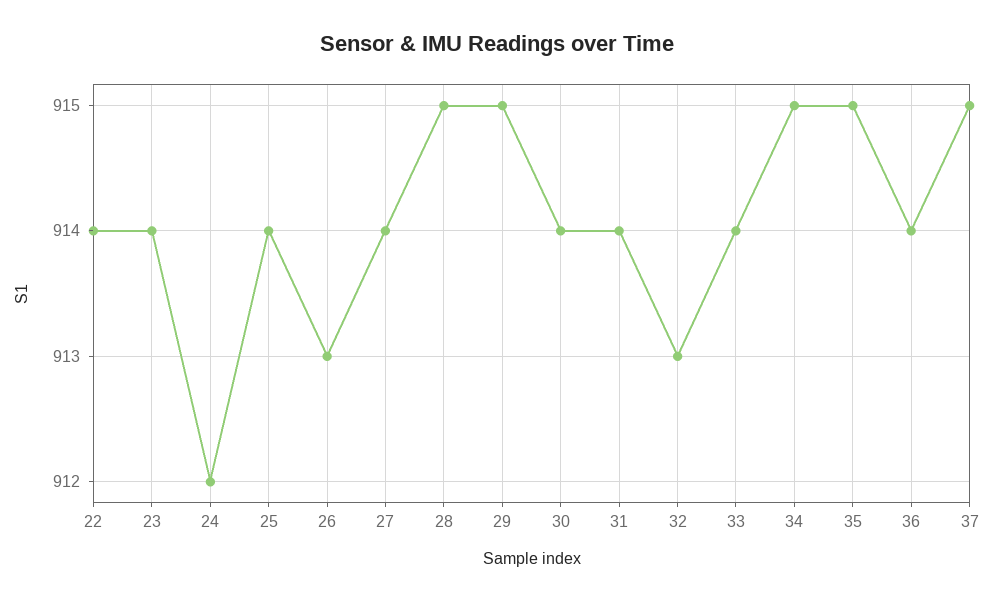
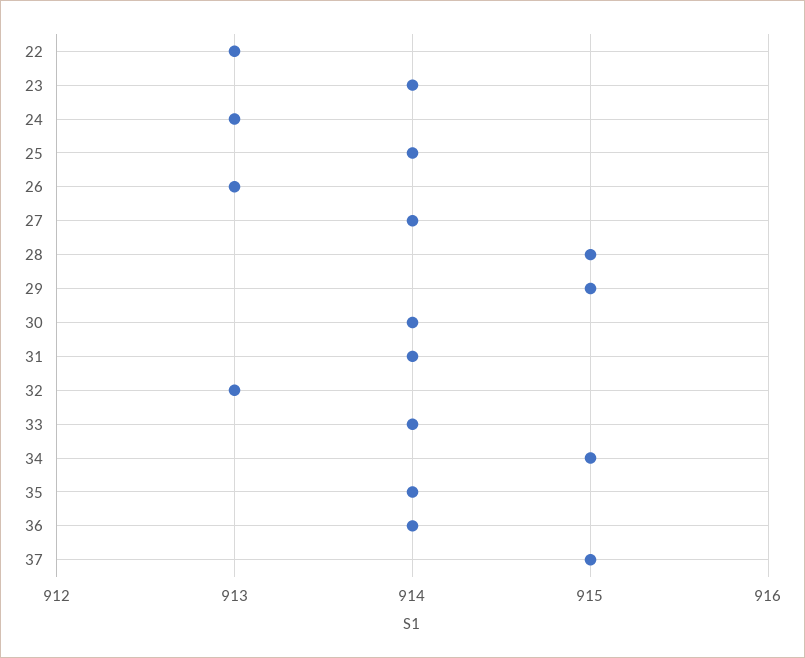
22: 914 -> 913
24: 912 -> 913
35: 915 -> 914

